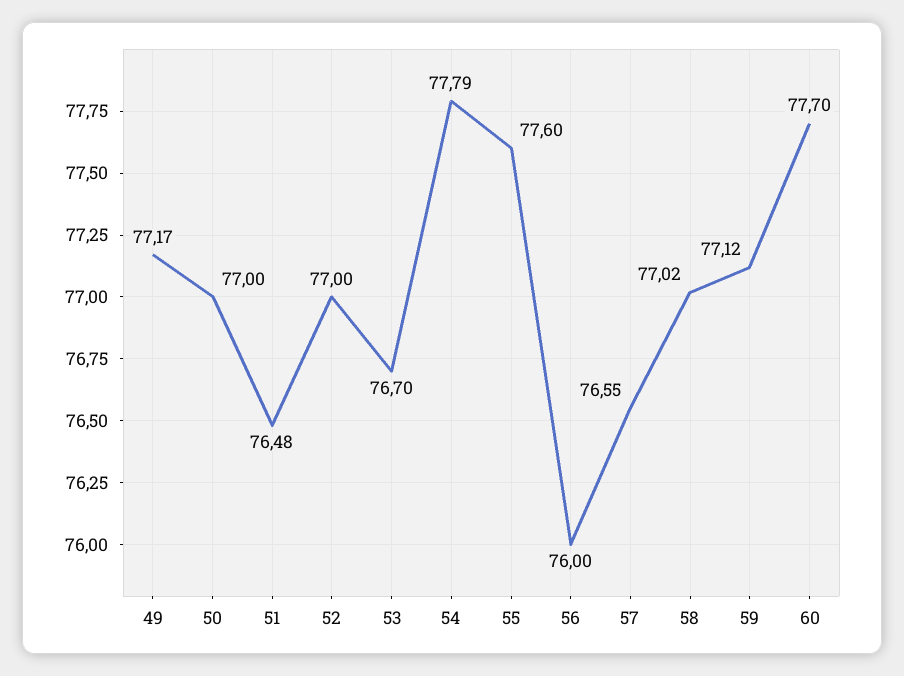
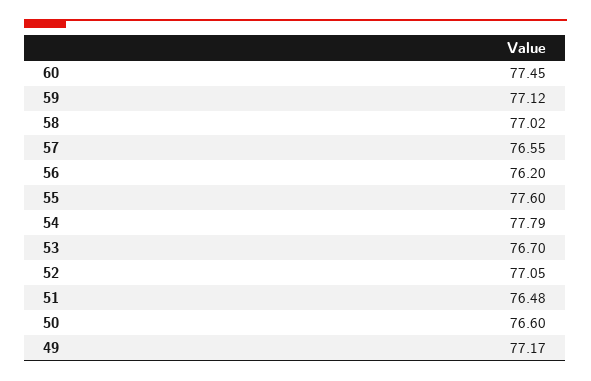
50: 77 -> 76.6
52: 77 -> 77.05
56: 76 -> 76.2
60: 77.7 -> 77.45

